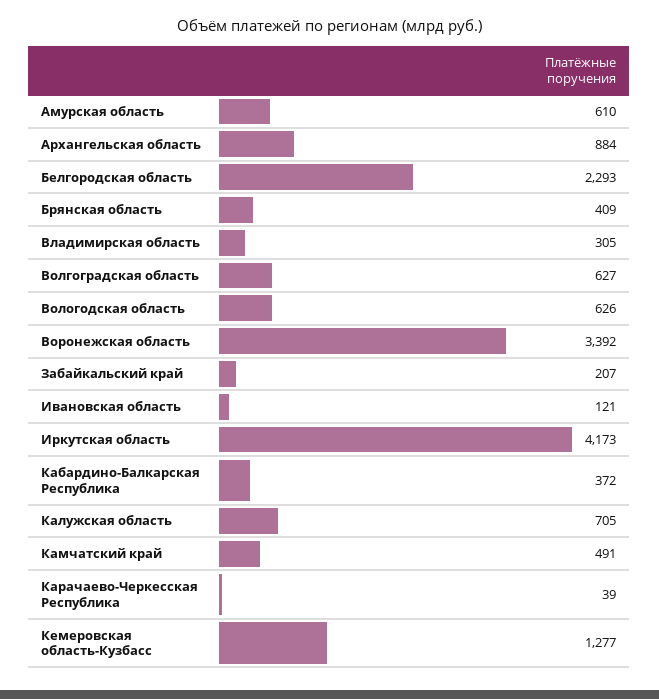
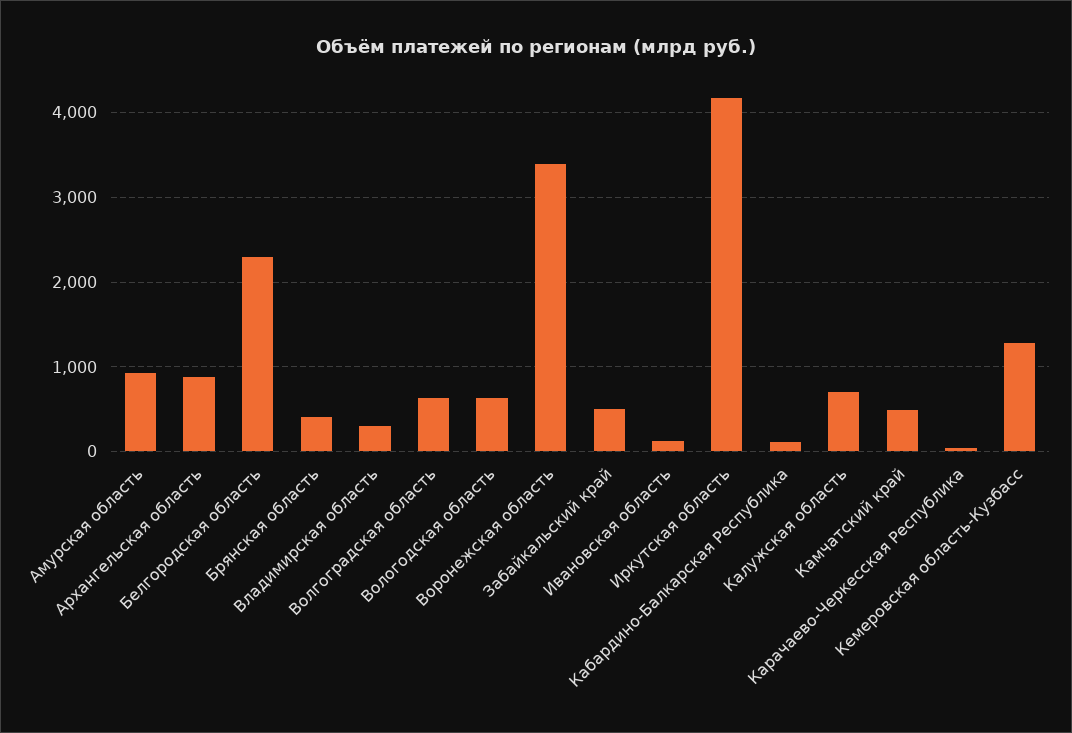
Амурская область: 610 -> 900
Забайкальский край: 207 -> 500
Кабардино-Балкарская Республика: 372 -> 100

